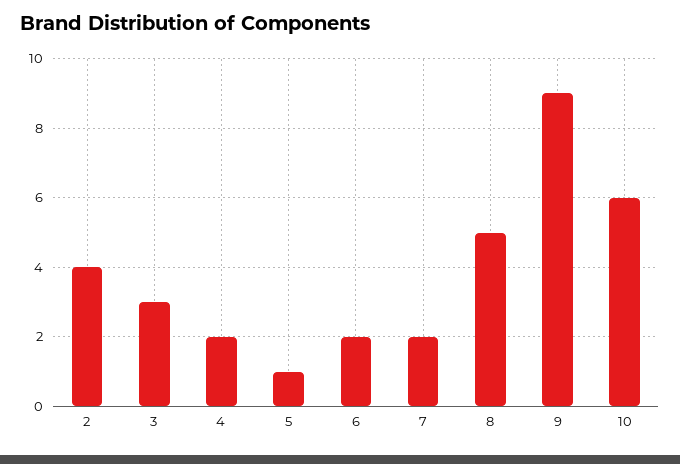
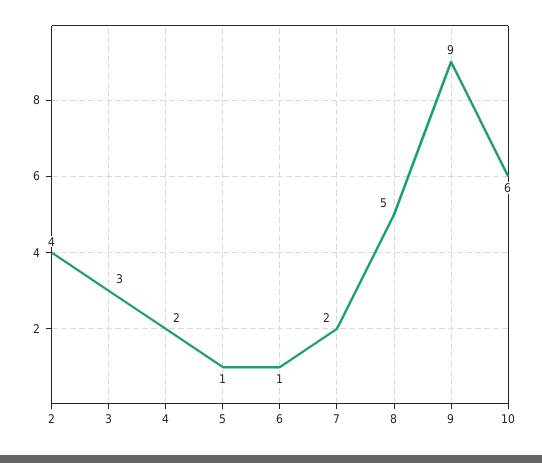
6: 2 -> 1

